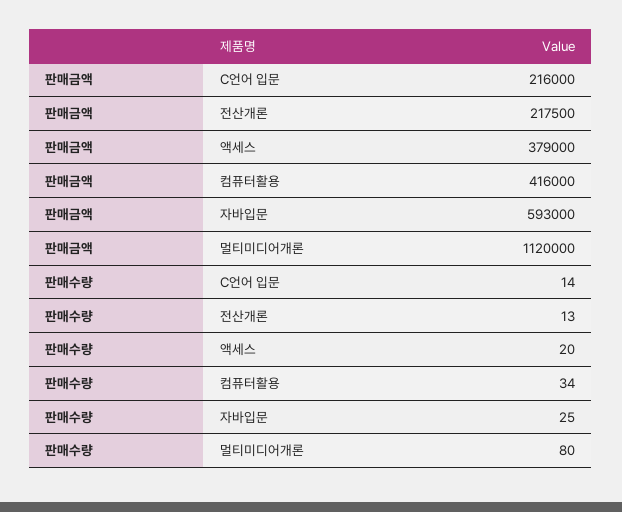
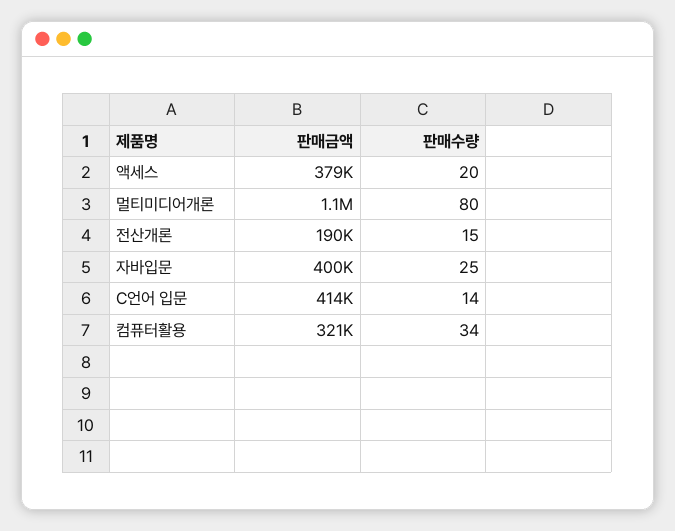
판매금액, C언어 입문: 216000 -> 414000
판매금액, 전산개론: 217500 -> 190000
판매금액, 컴퓨터활용: 416000 -> 321000
판매금액, 자바입문: 593000 -> 400000
판매수량, 전산개론: 13 -> 15

